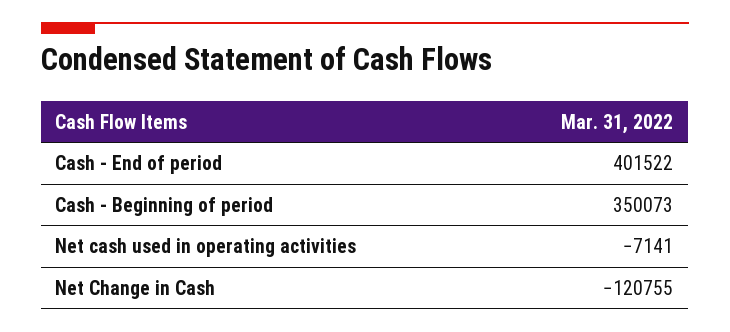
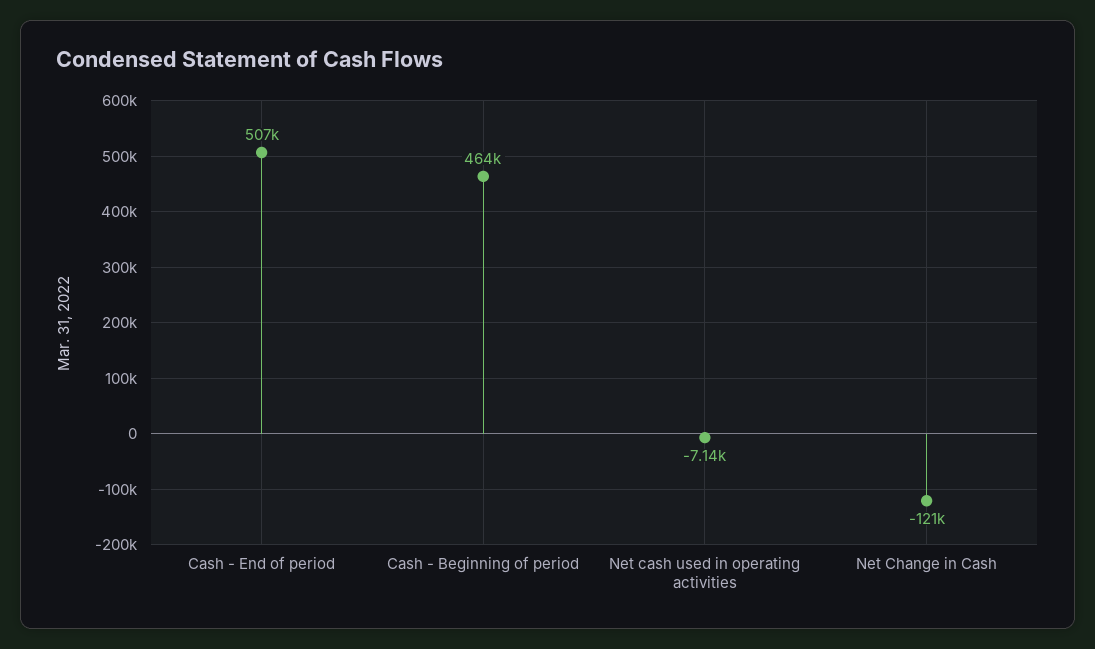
Cash - End of period: 401522 -> 507000
Cash - Beginning of period: 350073 -> 464000

